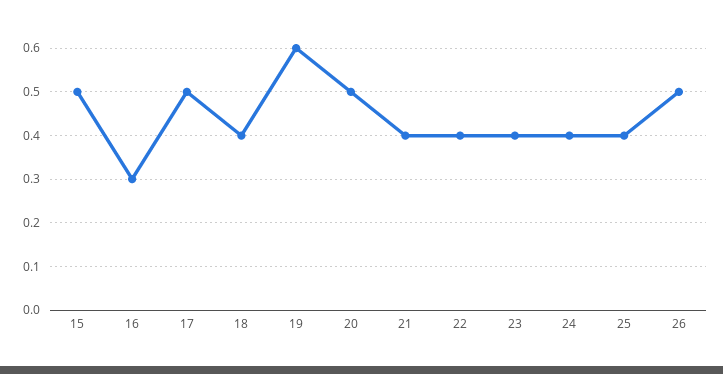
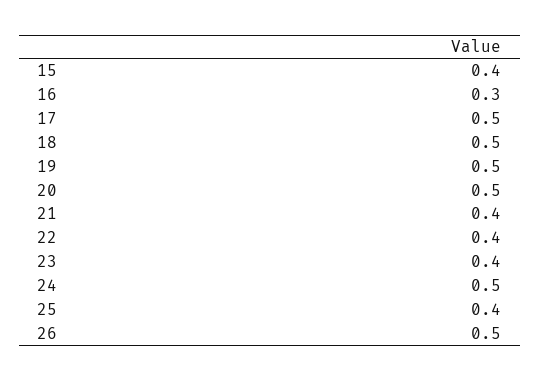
15: 0.5 -> 0.4
18: 0.4 -> 0.5
19: 0.6 -> 0.5
24: 0.4 -> 0.5

